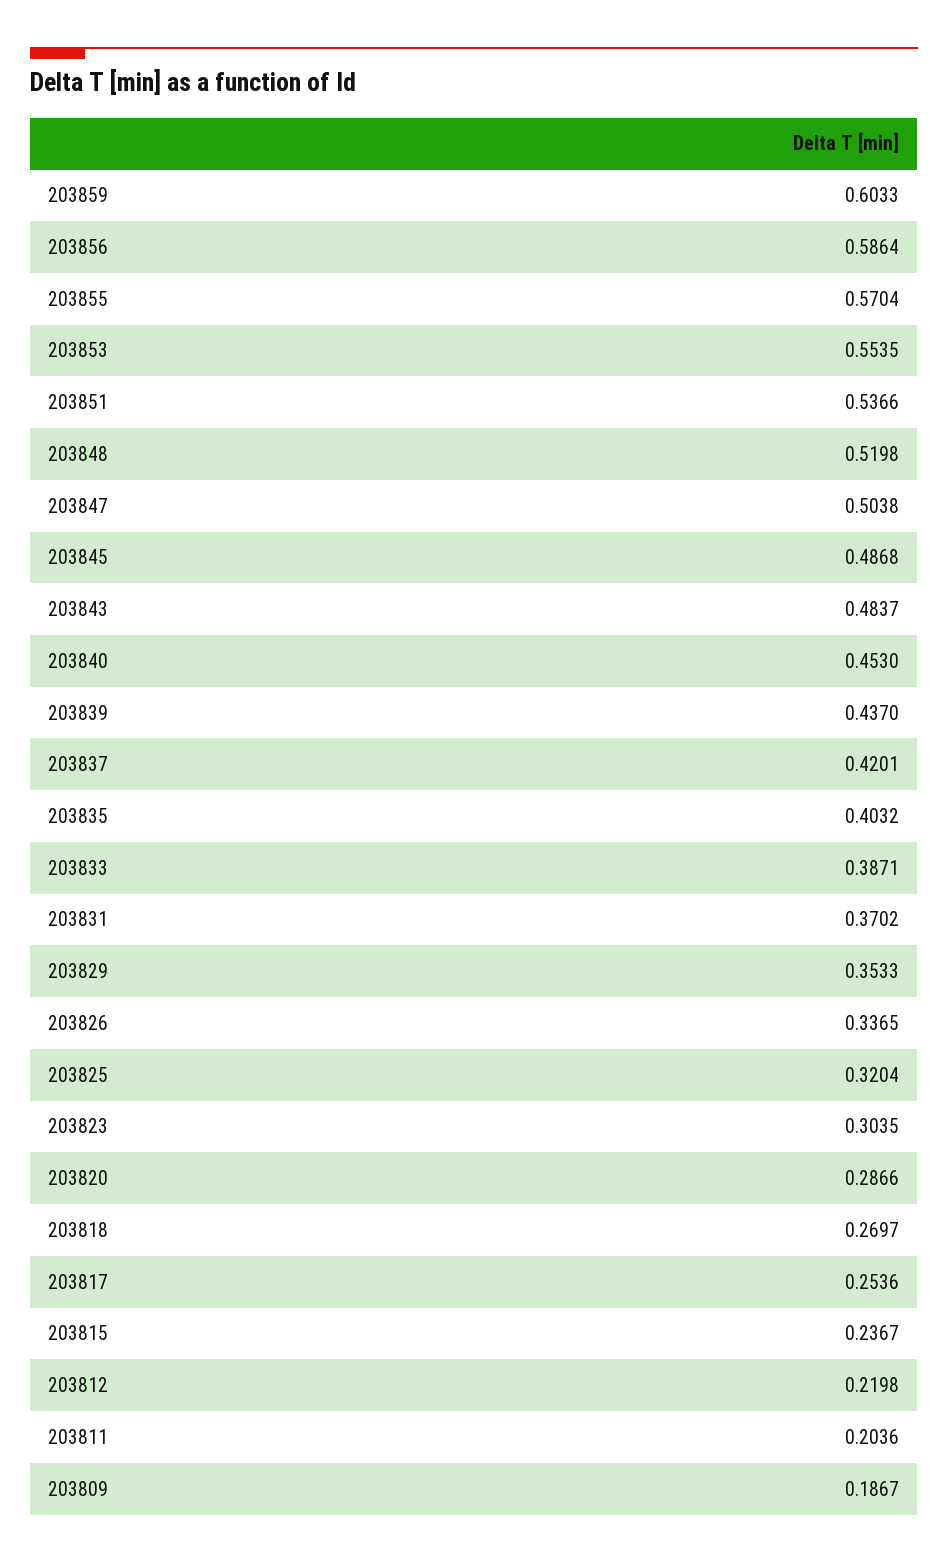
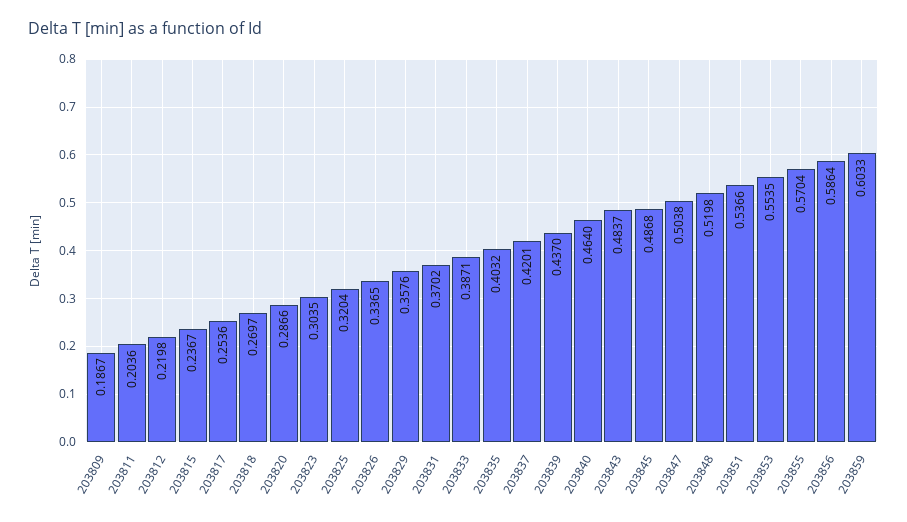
203840: 0.453 -> 0.464
203829: 0.3533 -> 0.3576

